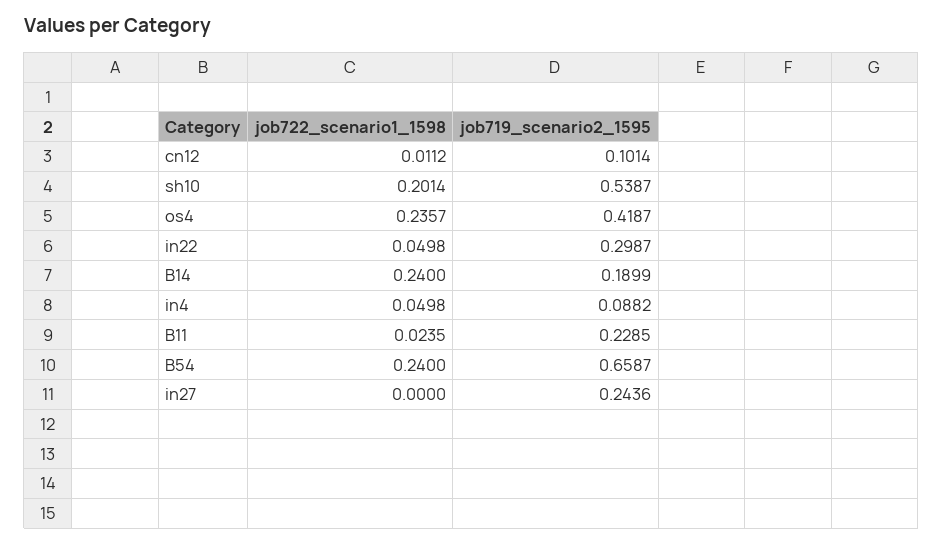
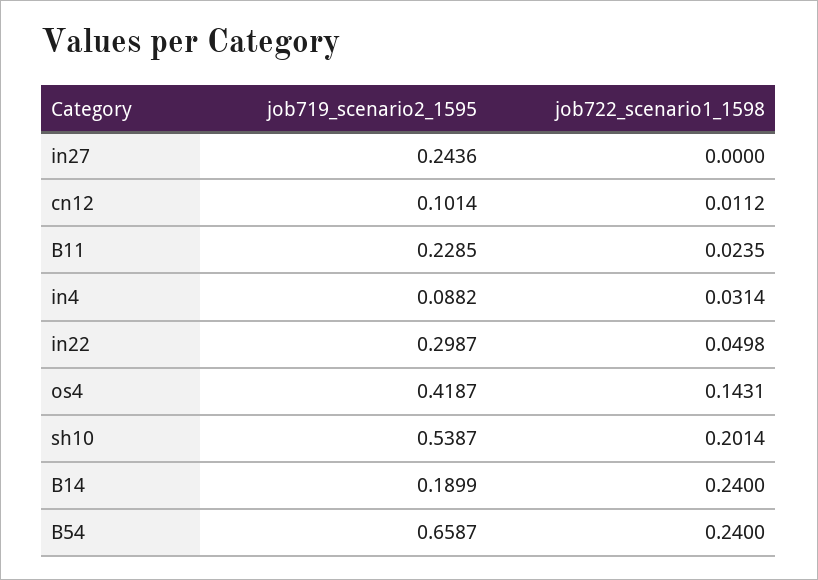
job722_scenario1_1598, os4: 0.2357 -> 0.1431
job722_scenario1_1598, in4: 0.0498 -> 0.0314

